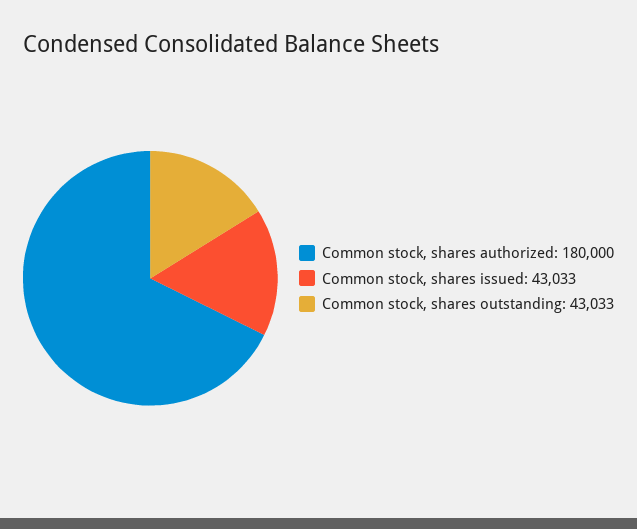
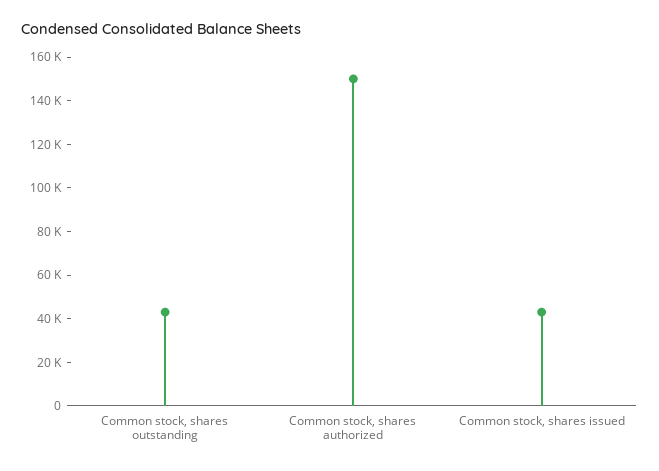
Common stock, shares authorized: 180000 -> 150000

